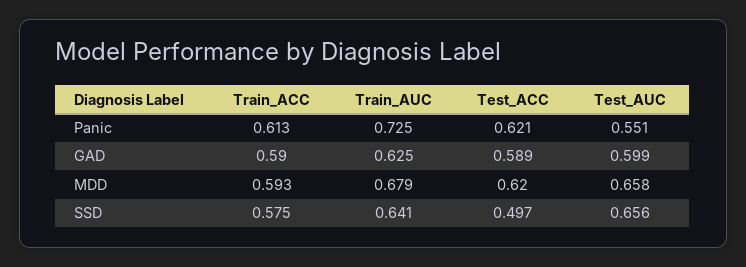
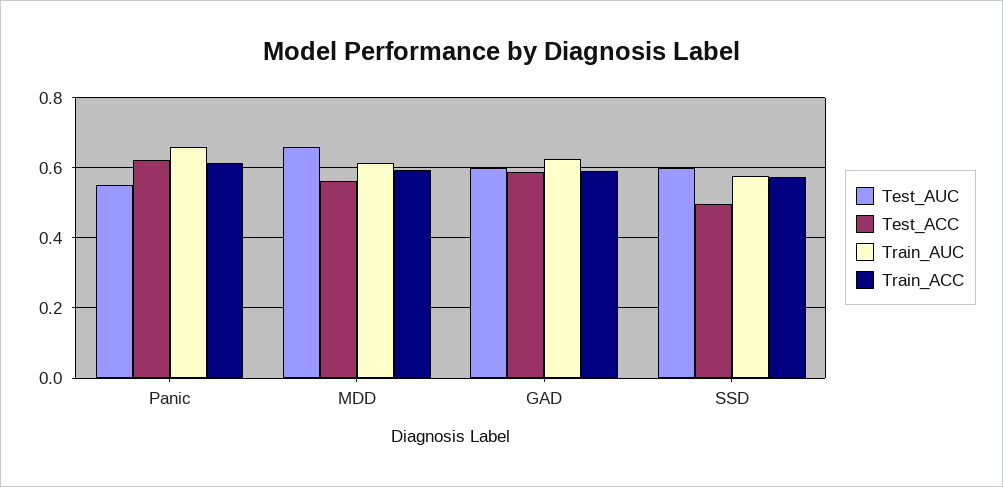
Train_AUC, Panic: 0.725 -> 0.66
Train_AUC, MDD: 0.679 -> 0.62
Test_ACC, MDD: 0.62 -> 0.56
Train_AUC, SSD: 0.641 -> 0.58
Test_AUC, SSD: 0.656 -> 0.6

